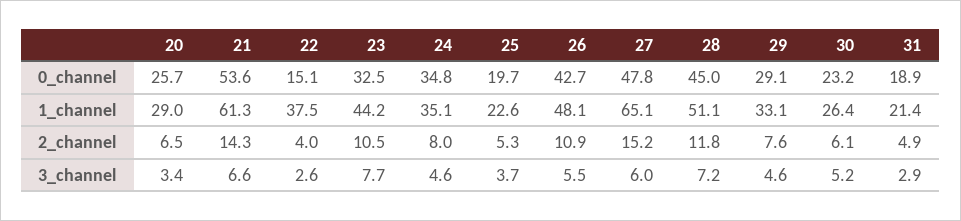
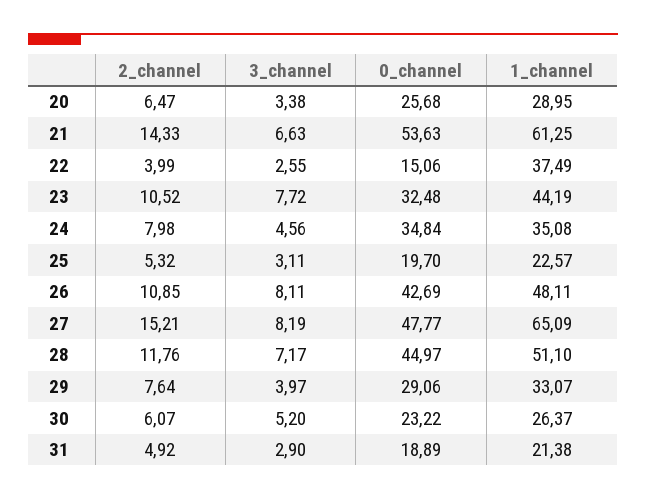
25, 3_channel: 3.7 -> 3.11
26, 3_channel: 5.5 -> 8.11
27, 3_channel: 6 -> 8.19
29, 3_channel: 4.6 -> 3.97

